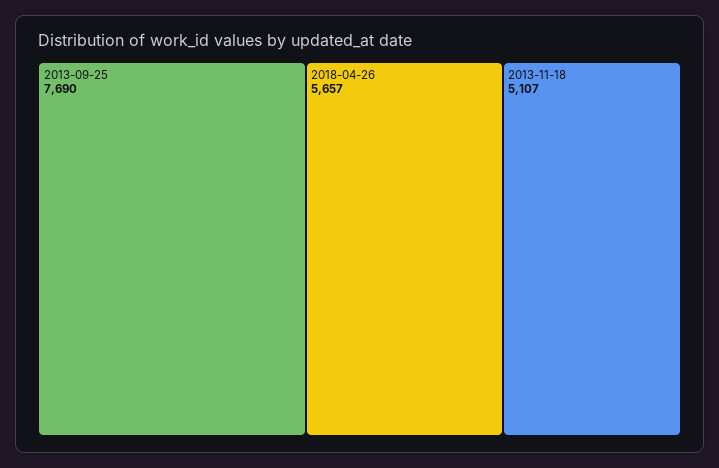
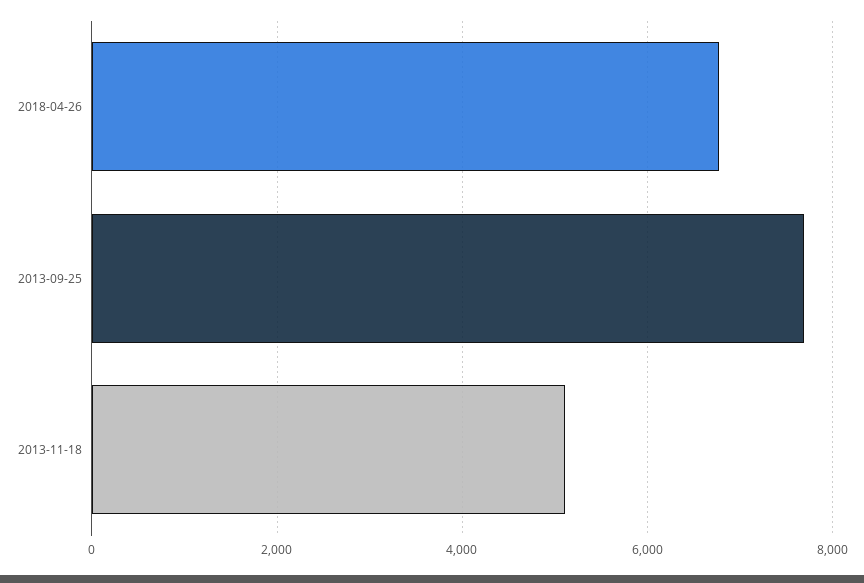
2018-04-26: 5657 -> 6800

